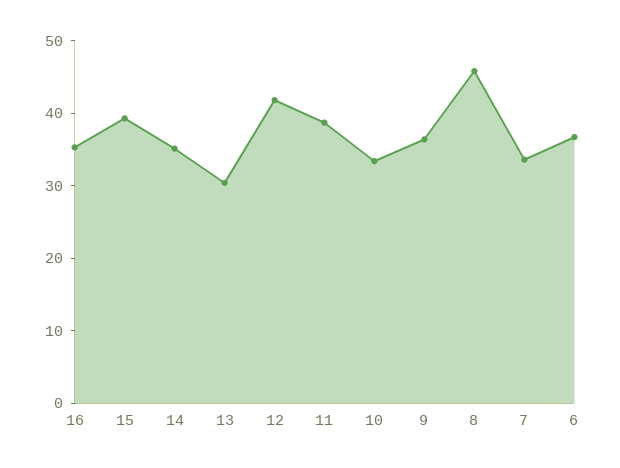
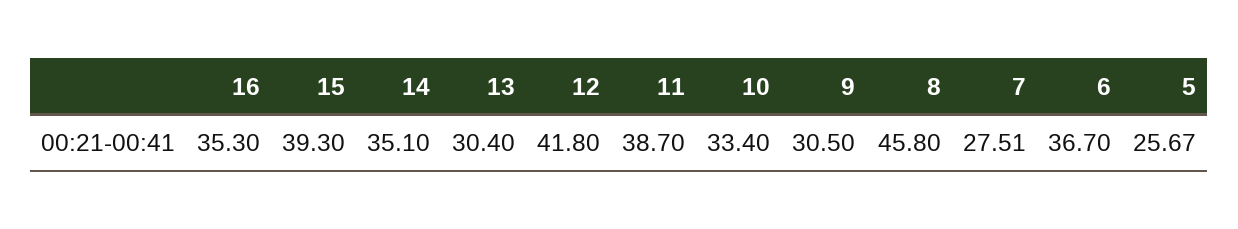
9: 36 -> 30.5
7: 34 -> 27.51
5: none -> 25.67

